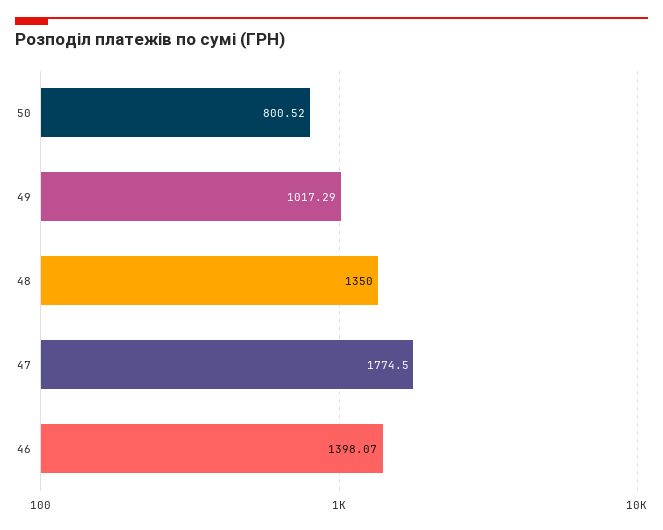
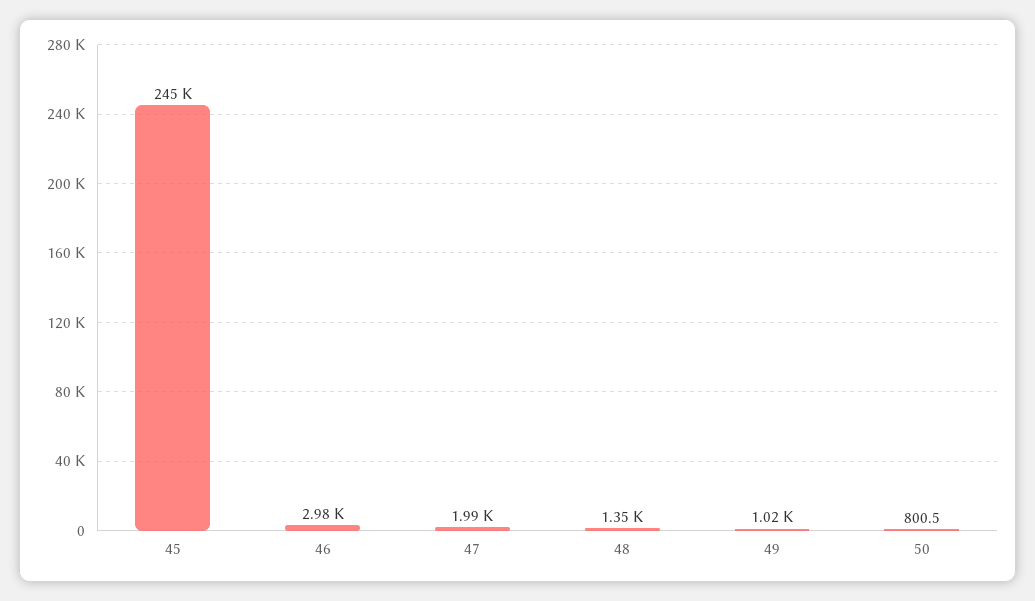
47: 1774.5 -> 1990
46: 1398.07 -> 2980
45: none -> 245000

